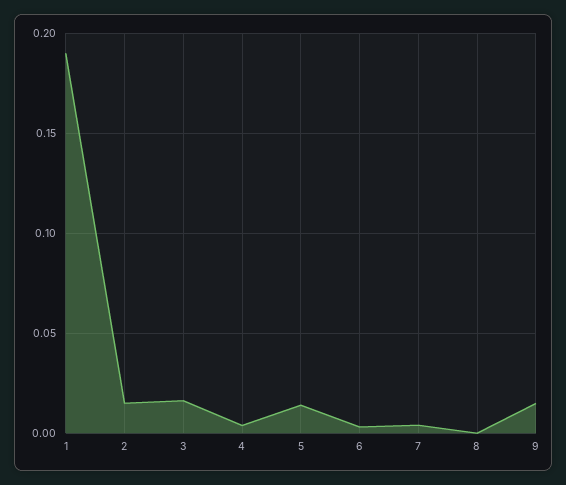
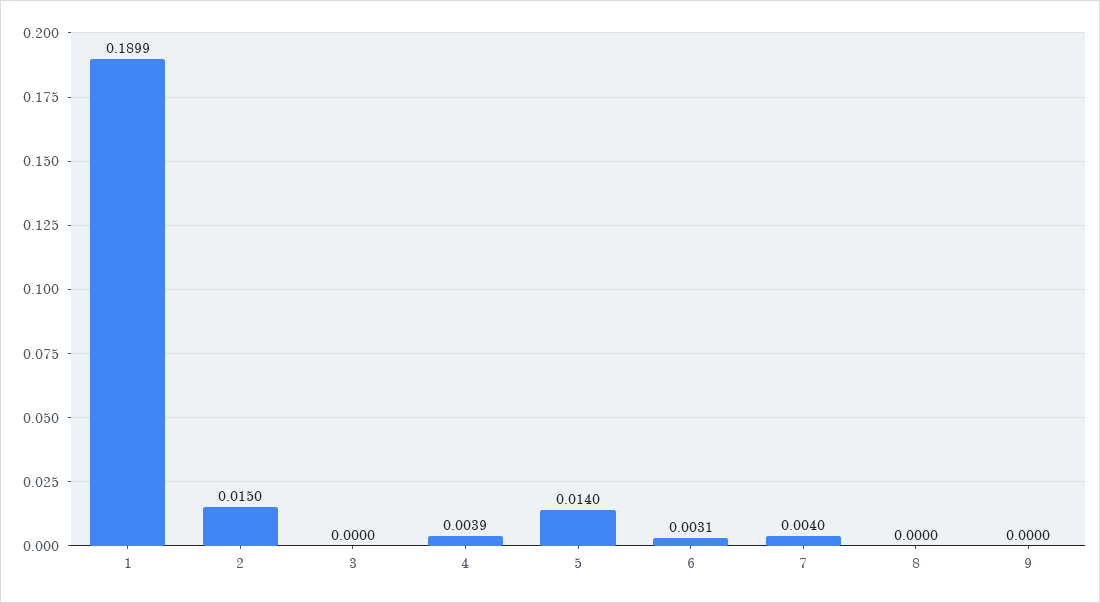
3: 0.015 -> 0
9: 0.015 -> 0

